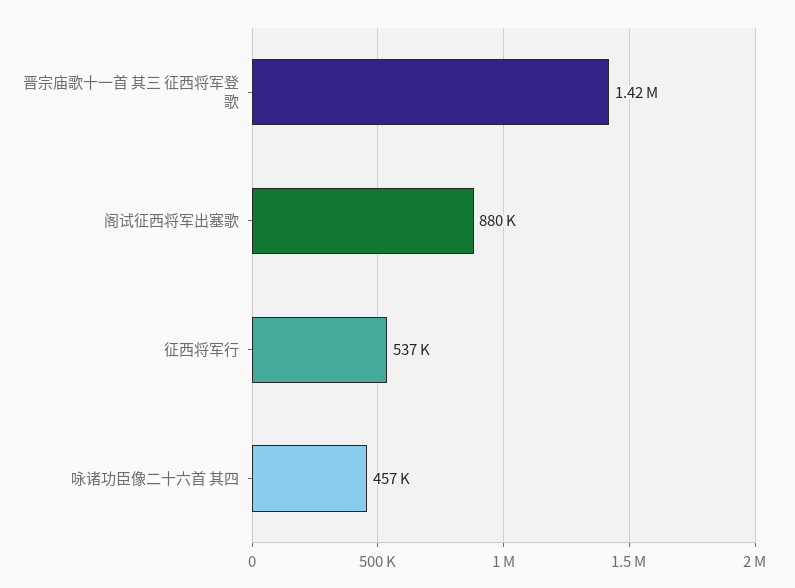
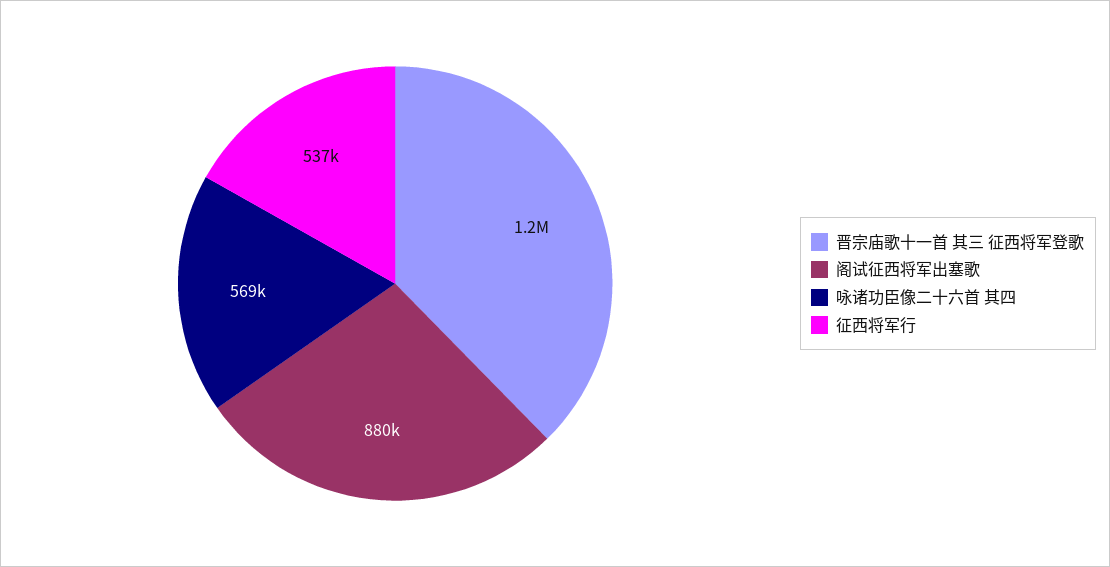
晋宗庙歌十一首 其三 征西将军登歌: 1420000 -> 1200000
咏诸功臣像二十六首 其四: 457000 -> 569000

